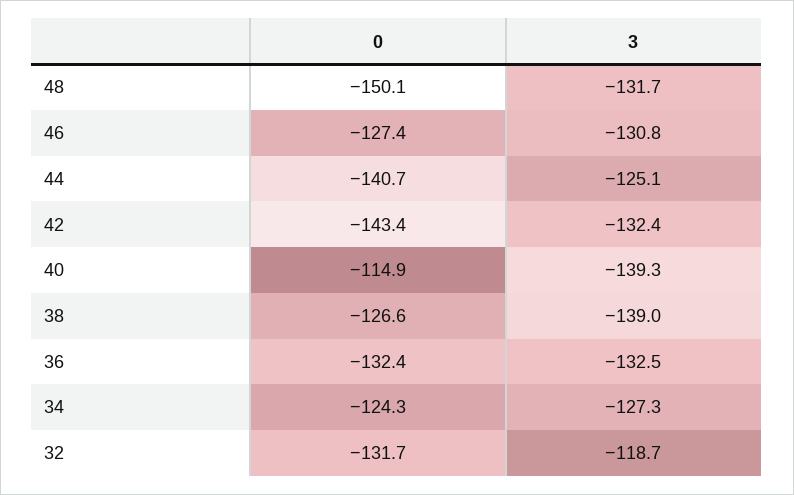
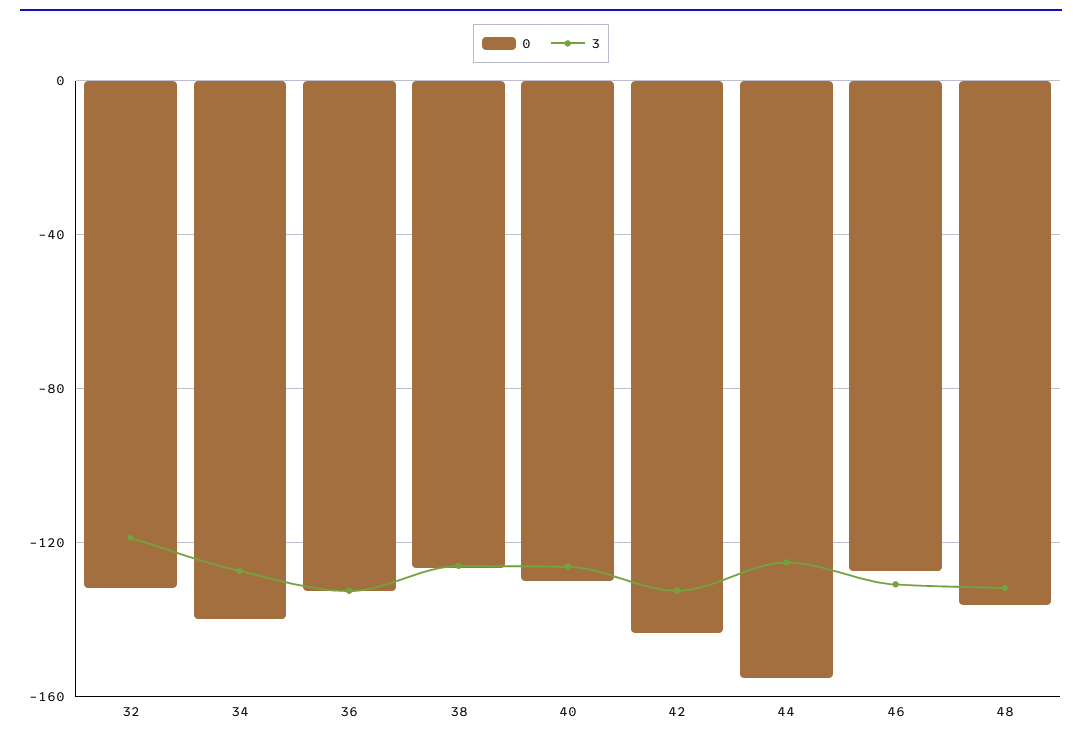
0, 48: -150.1 -> -135
0, 44: -140.7 -> -155
0, 40: -114.9 -> -130
3, 40: -139.3 -> -125
3, 38: -139 -> -125
0, 34: -124.3 -> -140

